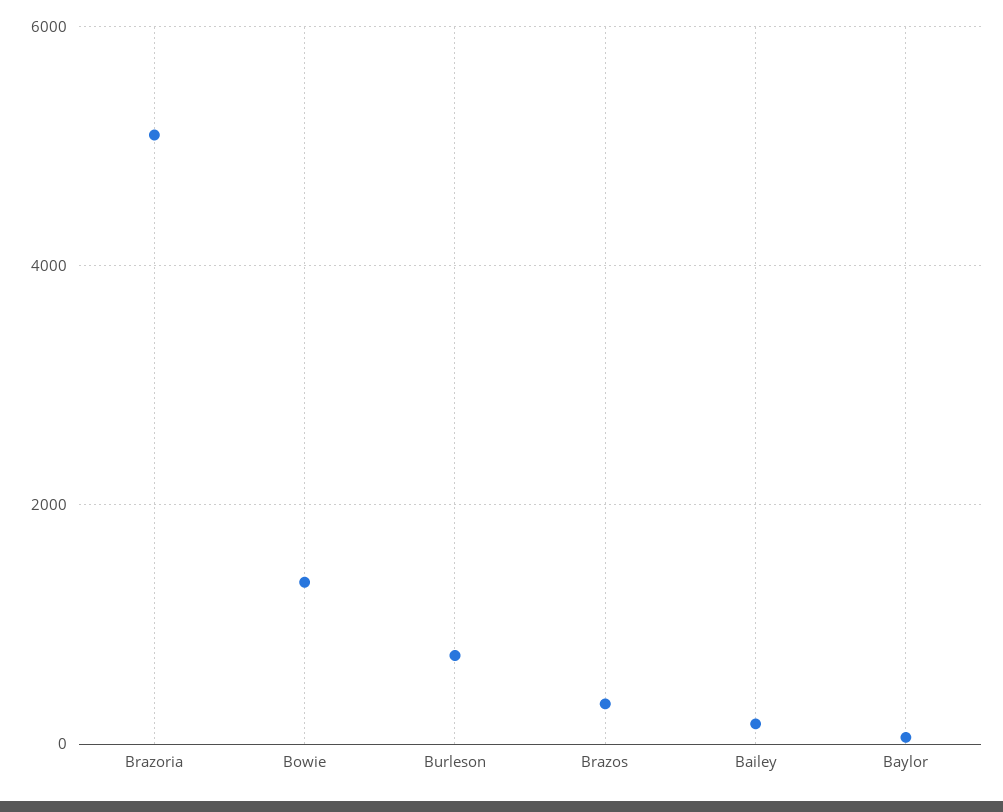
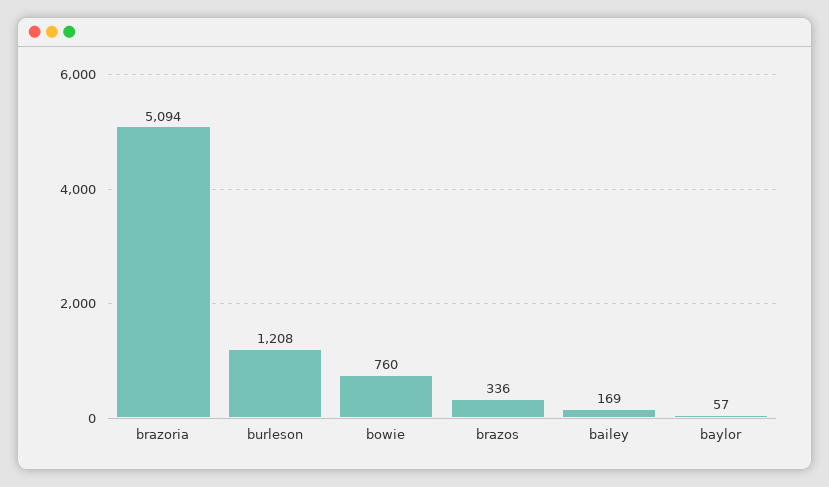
Bowie: 1400 -> 760
Burleson: 800 -> 1208

